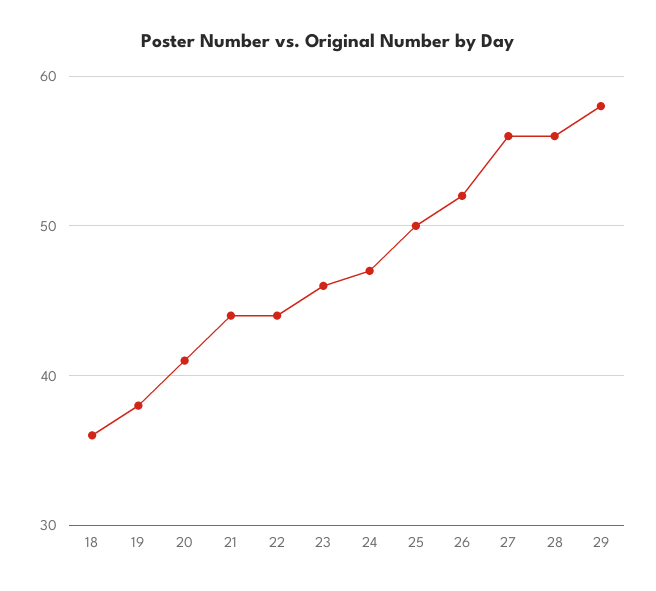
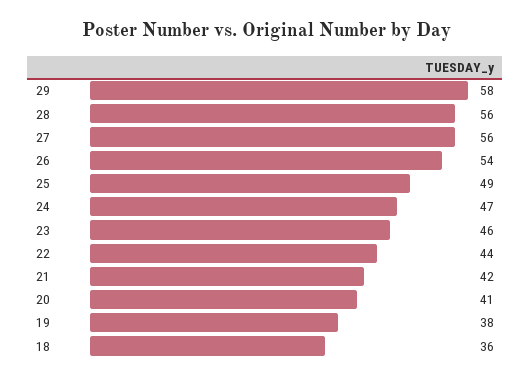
21: 44 -> 42
25: 50 -> 49
26: 52 -> 54

